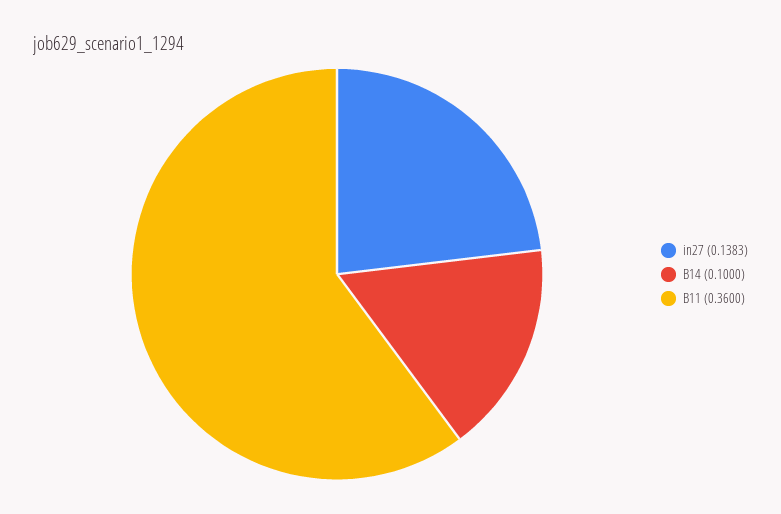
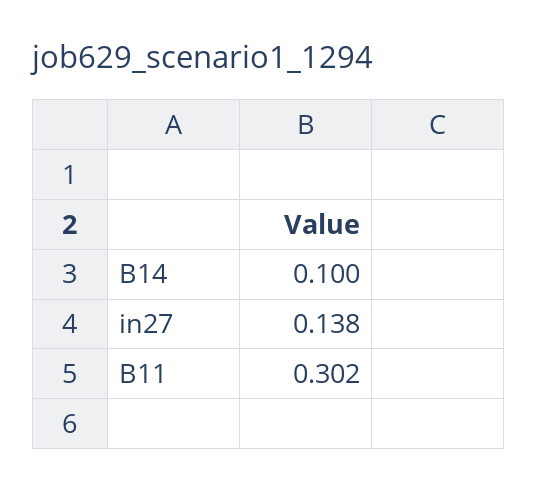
B11: 0.36 -> 0.302

